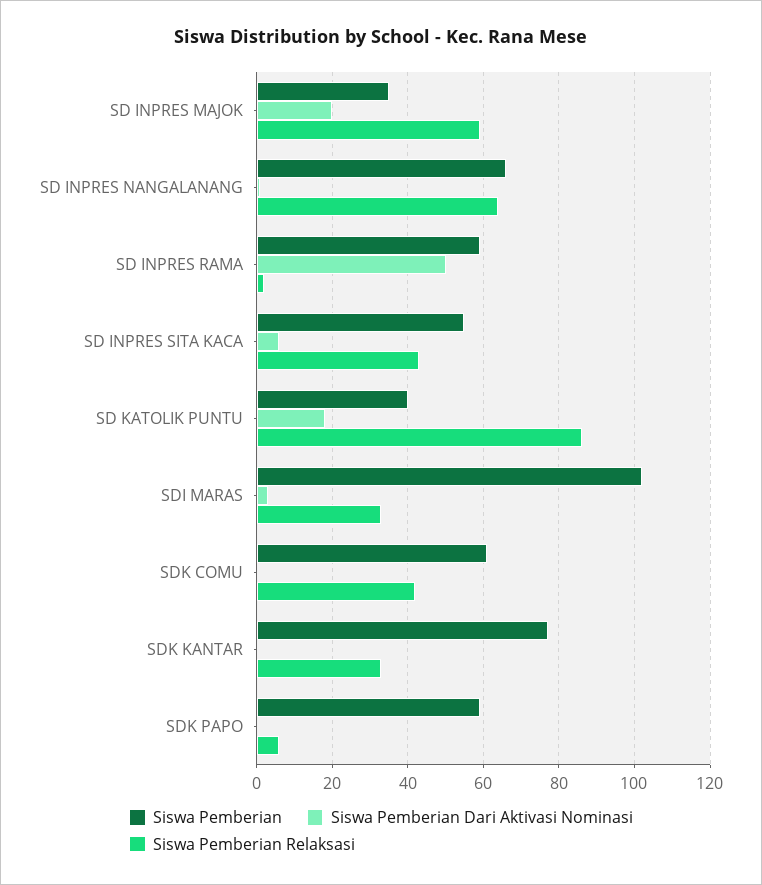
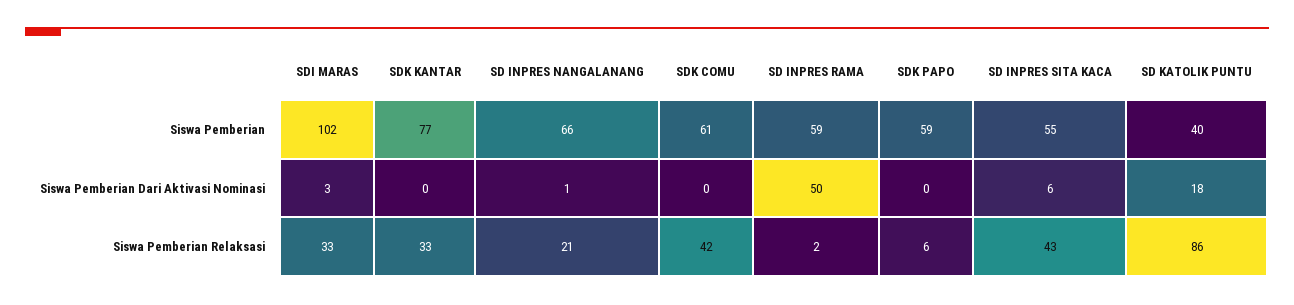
Siswa Pemberian, SD INPRES MAJOK: 35 -> none
Siswa Pemberian Dari Aktivasi Nominasi, SD INPRES MAJOK: 20 -> none
Siswa Pemberian Relaksasi, SD INPRES MAJOK: 60 -> none
Siswa Pemberian Relaksasi, SD INPRES NANGALANANG: 65 -> 21

